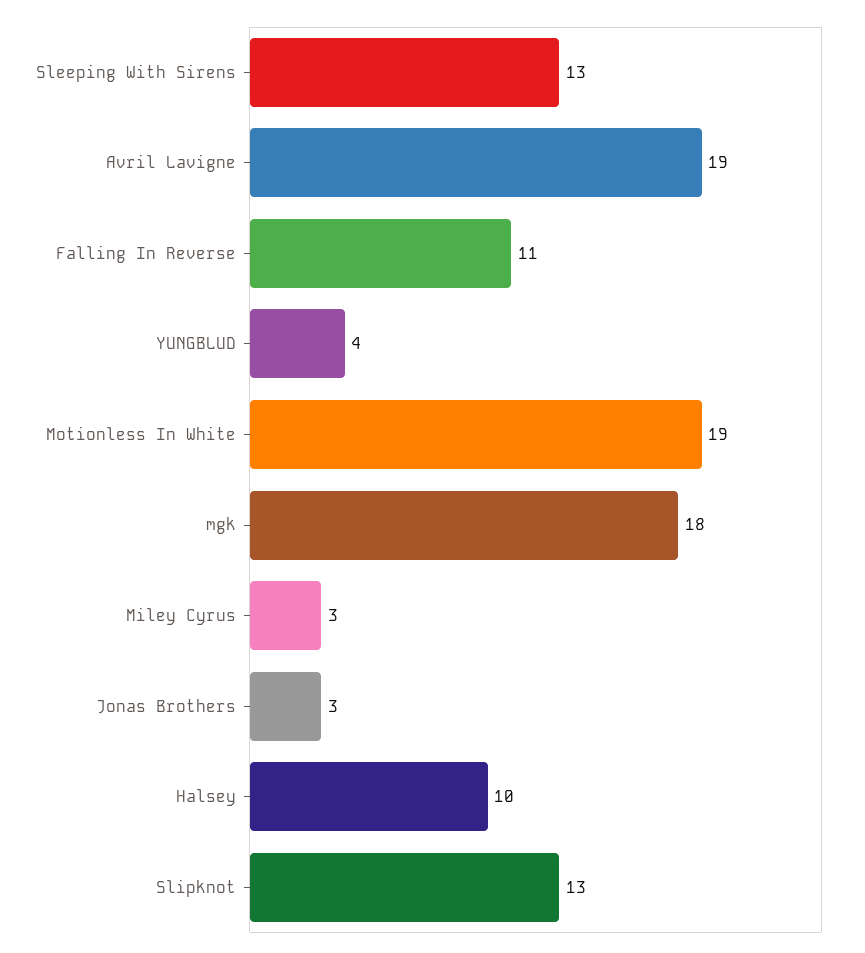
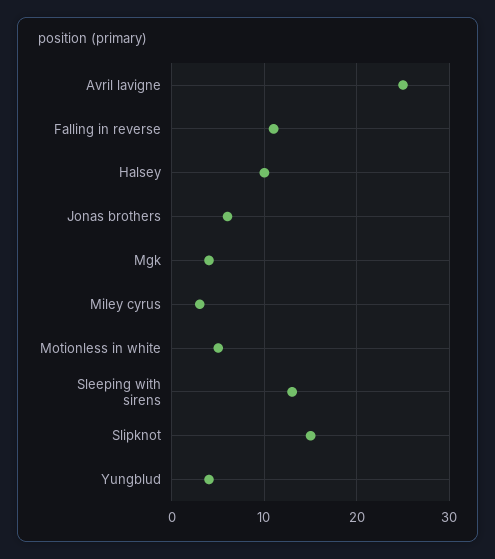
Avril Lavigne: 19 -> 25
Motionless In White: 19 -> 5
mgk: 18 -> 4
Jonas Brothers: 3 -> 6
Slipknot: 13 -> 15

